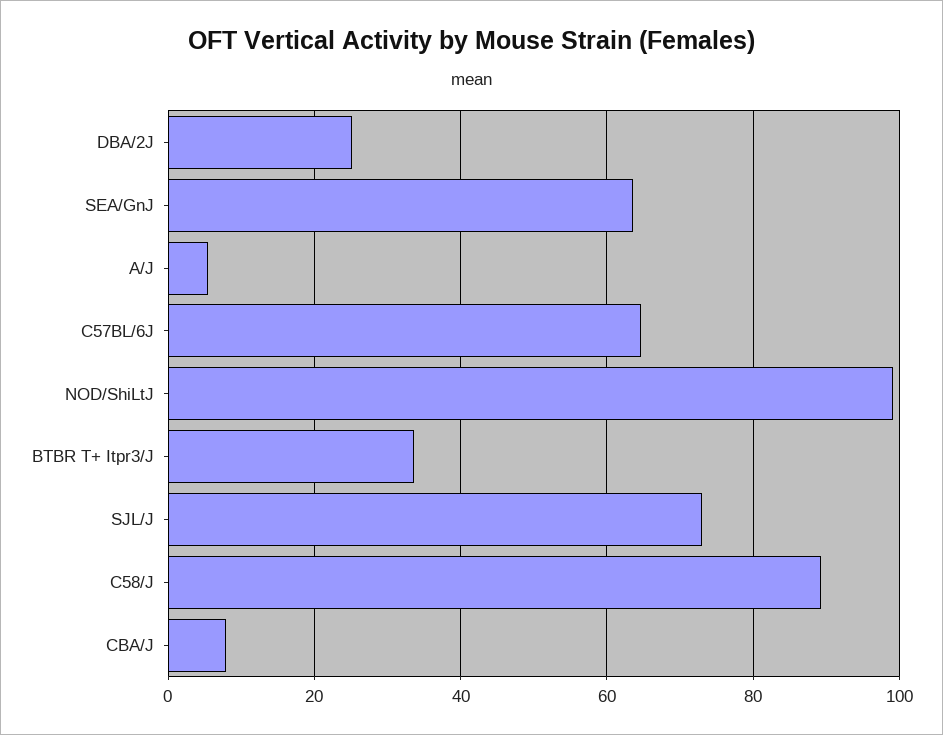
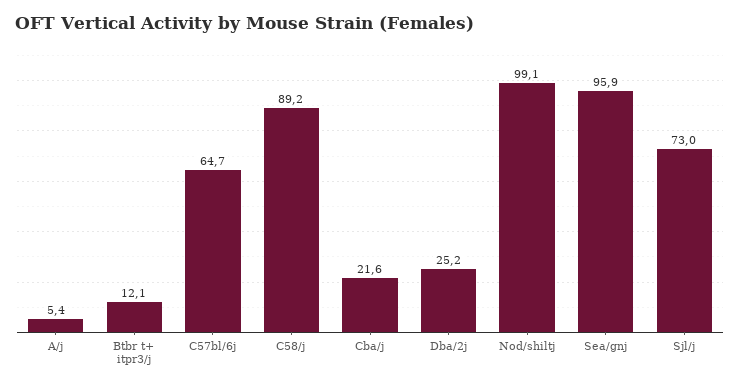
SEA/GnJ: 64 -> 95.9
BTBR T+ Itpr3/J: 34 -> 12.1
CBA/J: 8 -> 21.6

